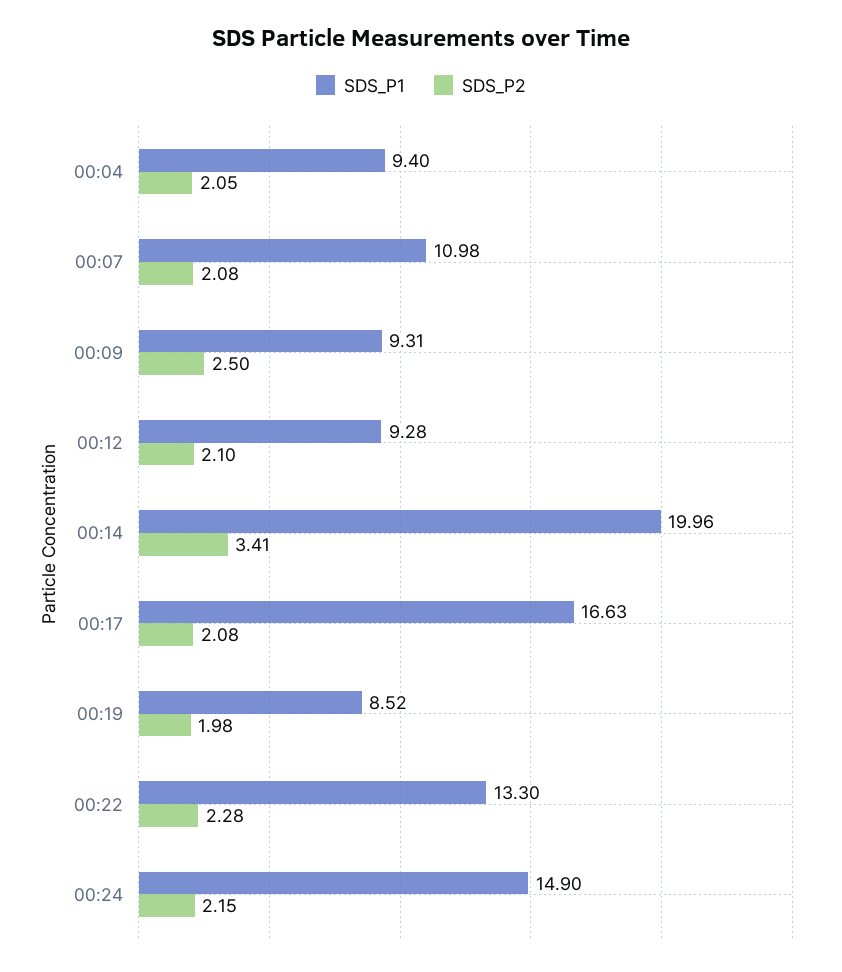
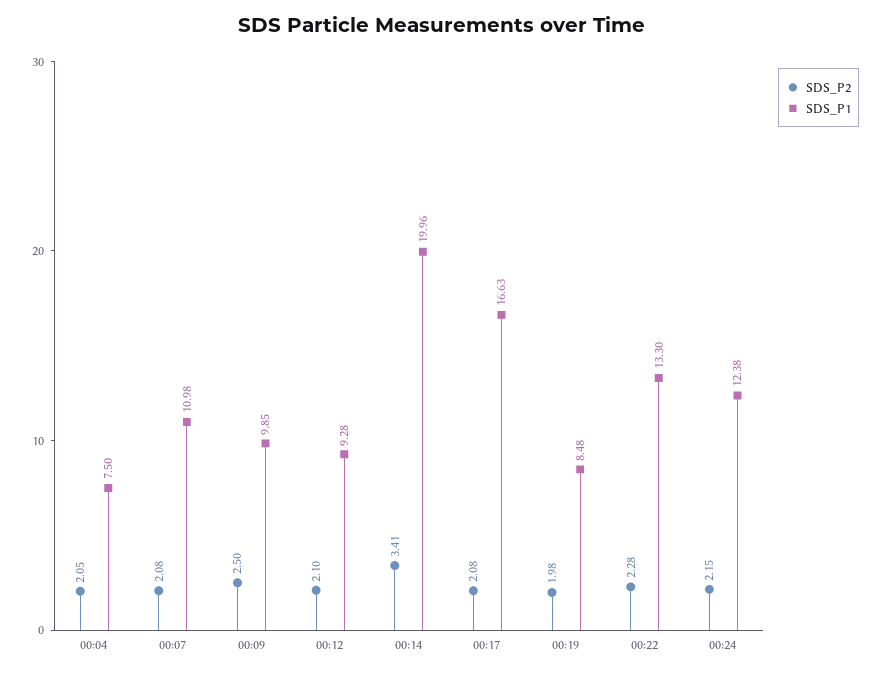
SDS_P1, 00:04: 9.4 -> 7.5
SDS_P1, 00:09: 9.31 -> 9.85
SDS_P1, 00:19: 8.52 -> 8.48
SDS_P1, 00:24: 14.9 -> 12.38

